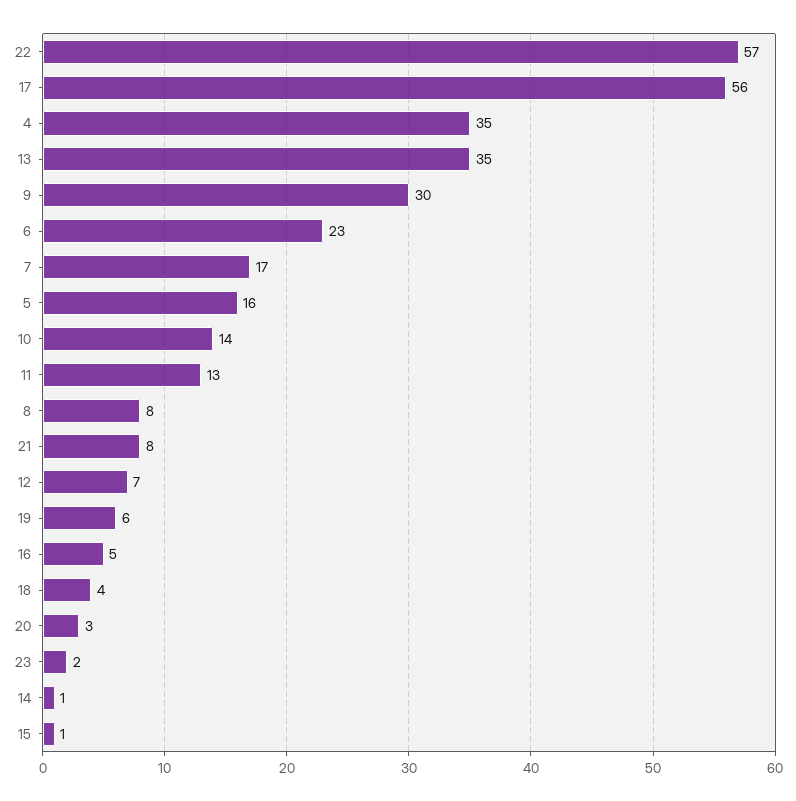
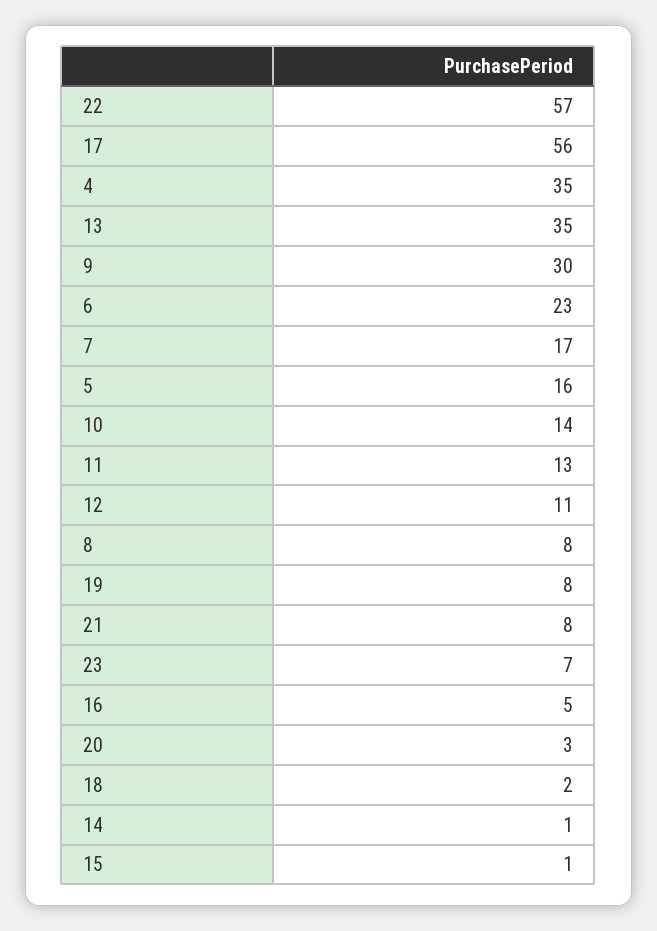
12: 7 -> 11
19: 6 -> 8
18: 4 -> 2
23: 2 -> 7

